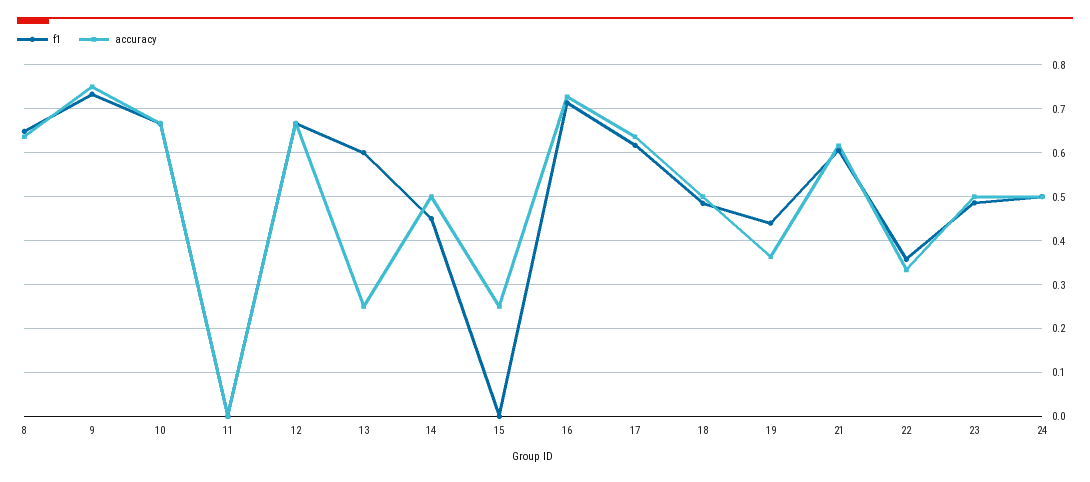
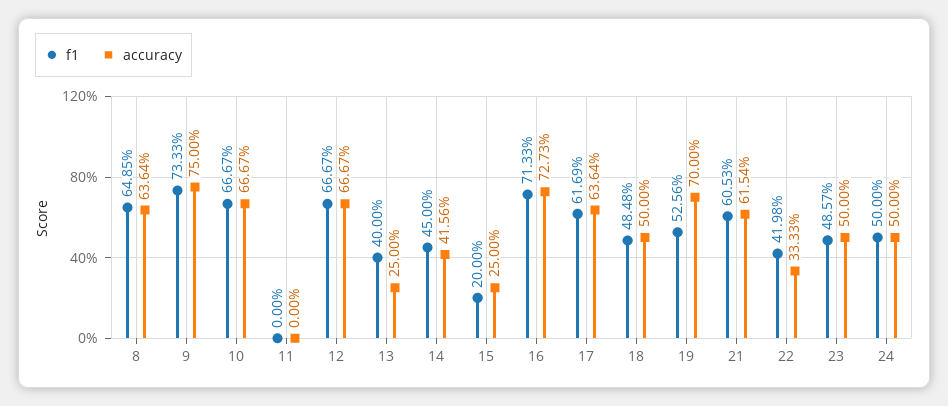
f1, 13: 0.6 -> 0.4
accuracy, 14: 0.5 -> 0.4156
f1, 15: 0 -> 0.2
f1, 19: 0.44 -> 0.5256
accuracy, 19: 0.36 -> 0.7
f1, 22: 0.36 -> 0.4198

